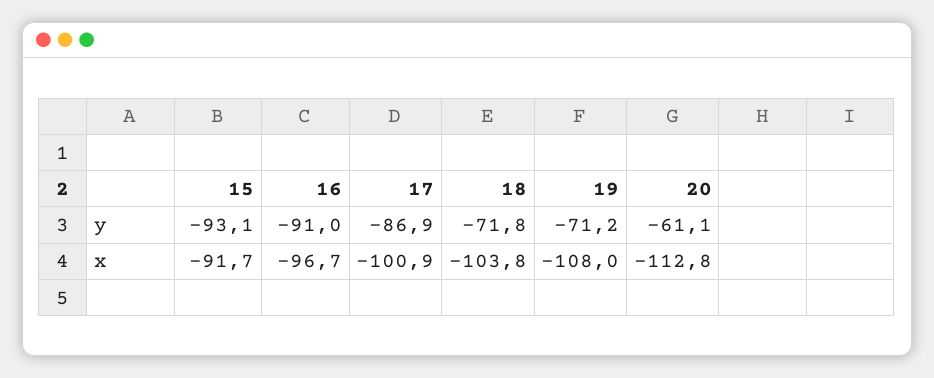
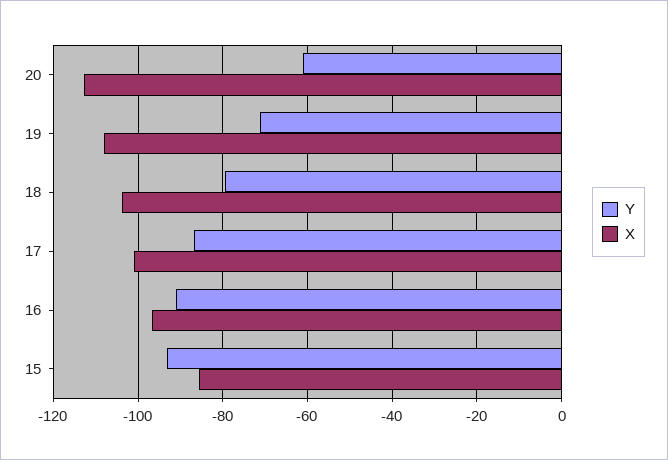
y, 18: -71.8 -> -80
x, 15: -91.7 -> -86

